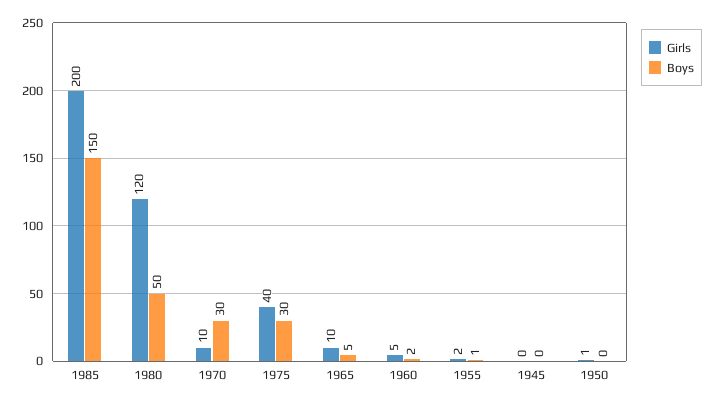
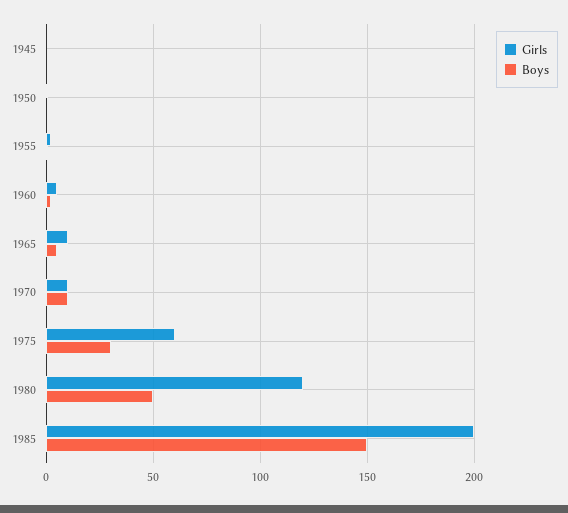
Boys, 1970: 30 -> 10
Girls, 1975: 40 -> 60

